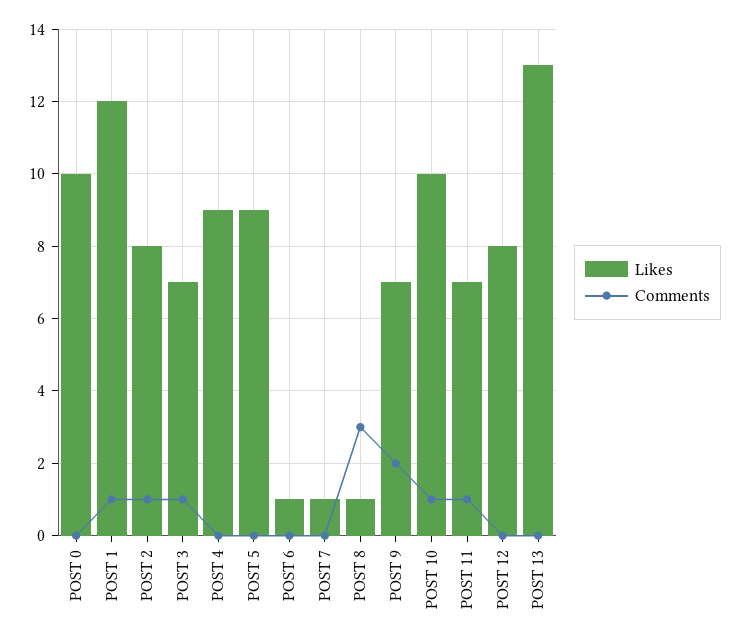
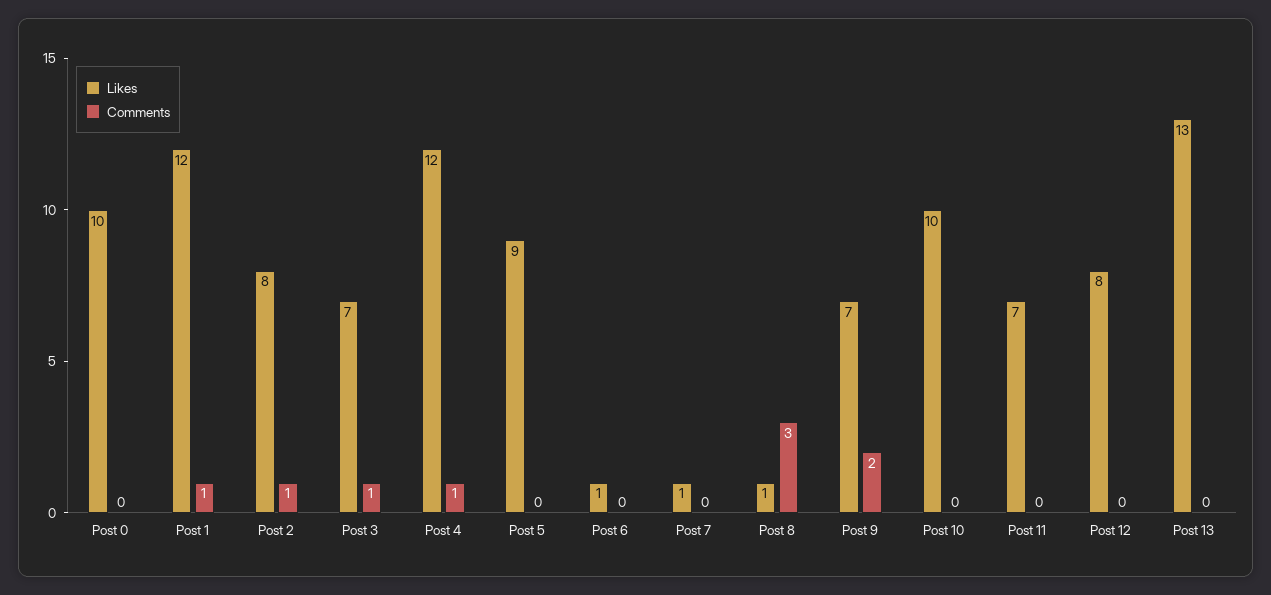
Likes, POST 4: 9 -> 12
Comments, POST 4: 0 -> 1
Comments, POST 10: 1 -> 0
Comments, POST 11: 1 -> 0

